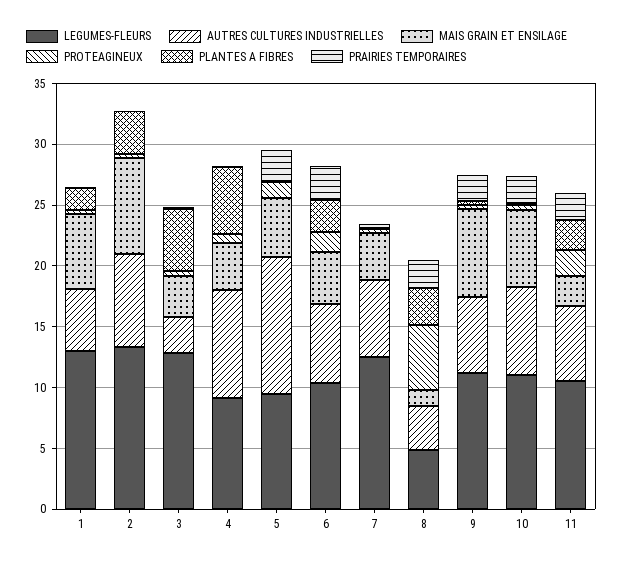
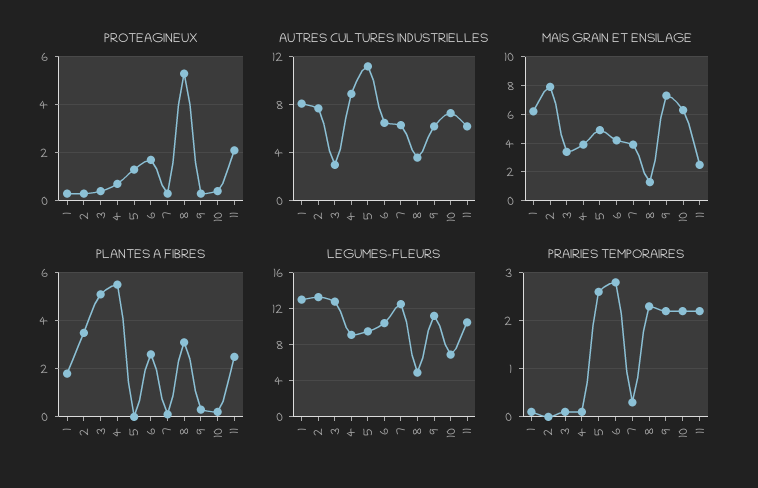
AUTRES CULTURES INDUSTRIELLES, 1: 5 -> 8
LEGUMES-FLEURS, 10: 11 -> 7

